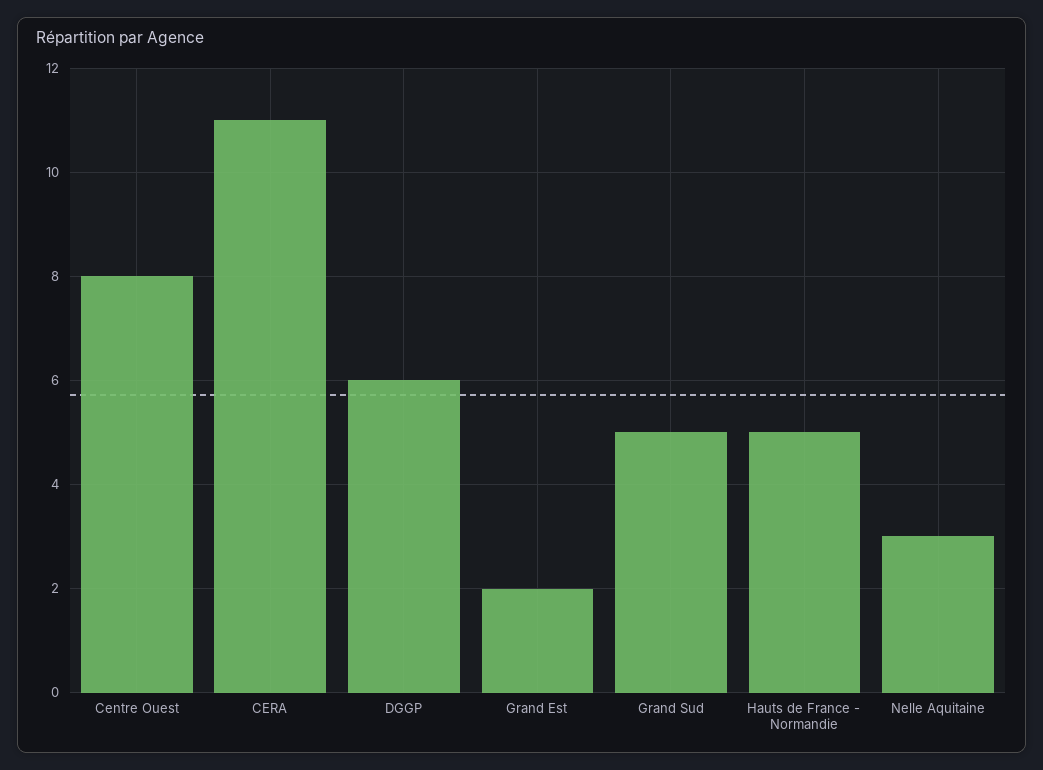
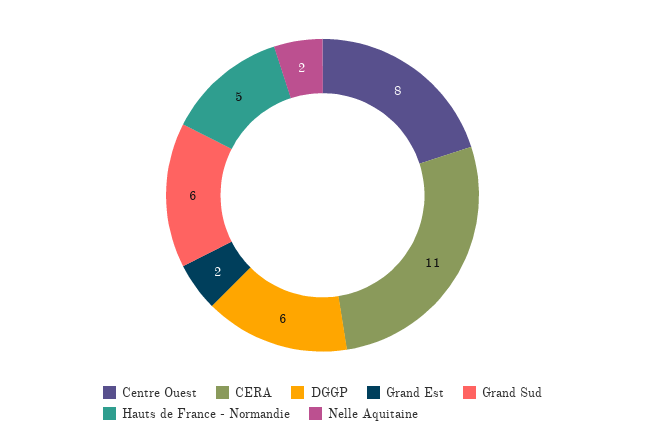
Grand Sud: 5 -> 6
Nelle Aquitaine: 3 -> 2

